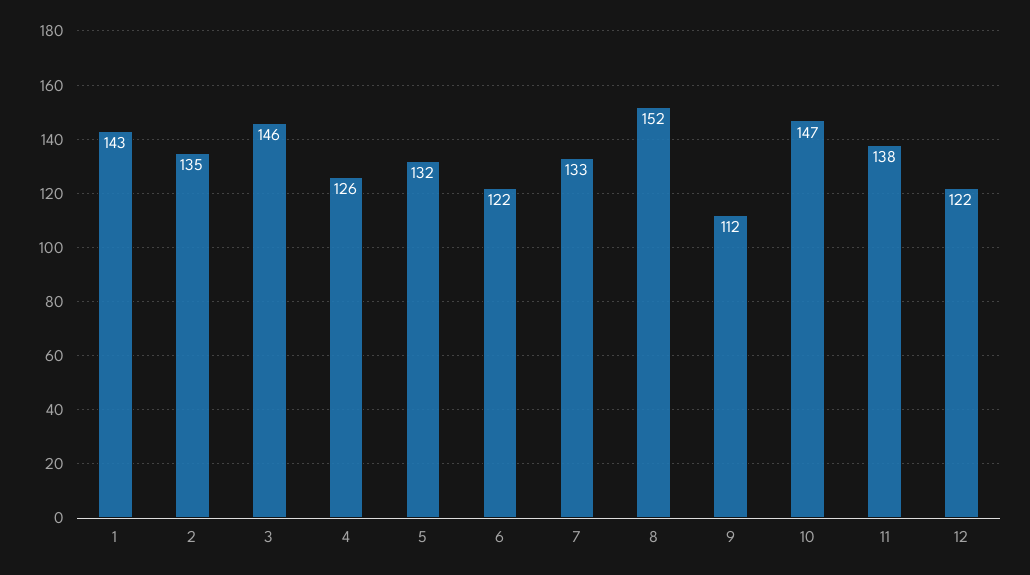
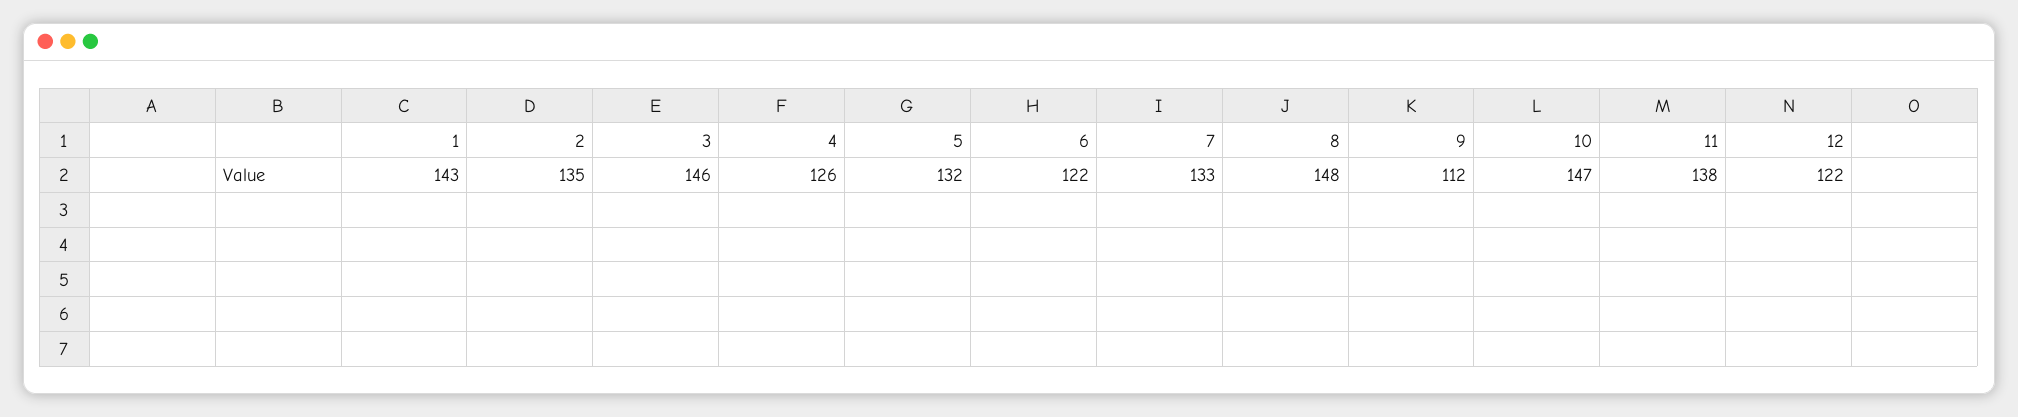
8: 152 -> 148

